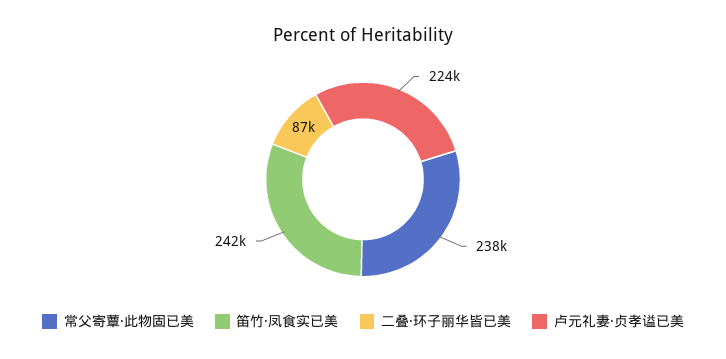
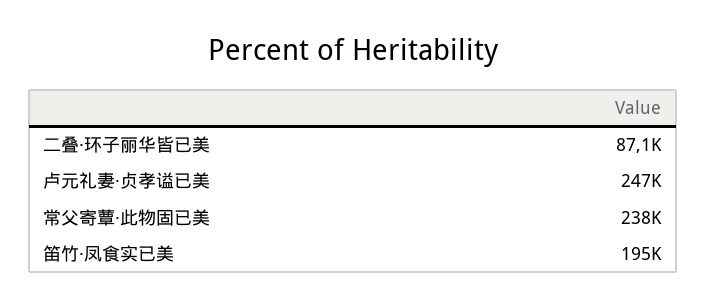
笛竹·凤食实已美: 242000 -> 195000
卢元礼妻·贞孝谥已美: 224000 -> 247000

